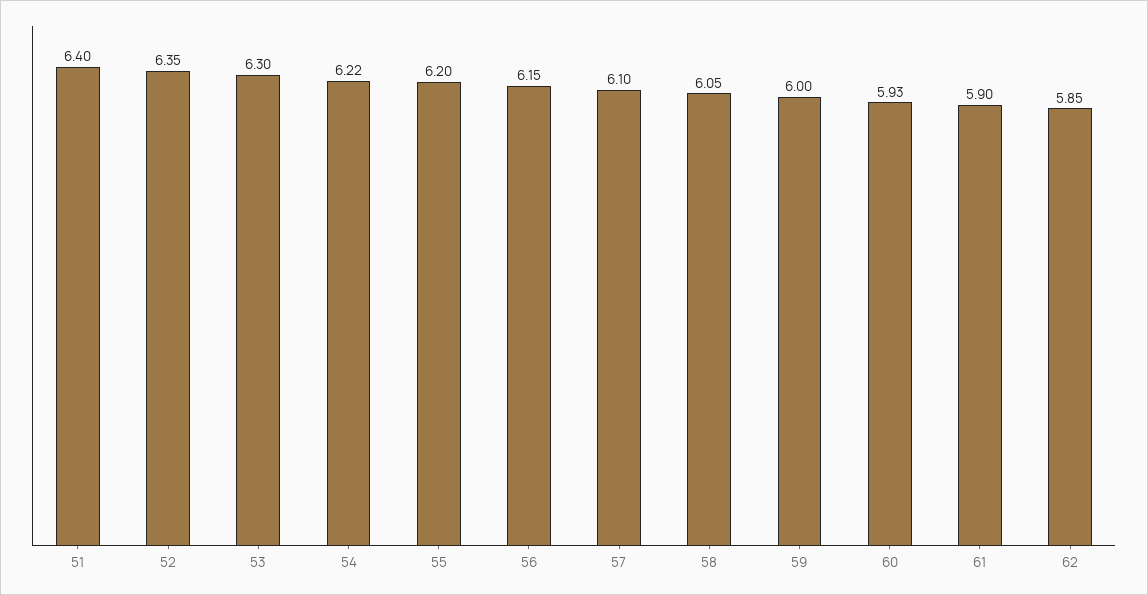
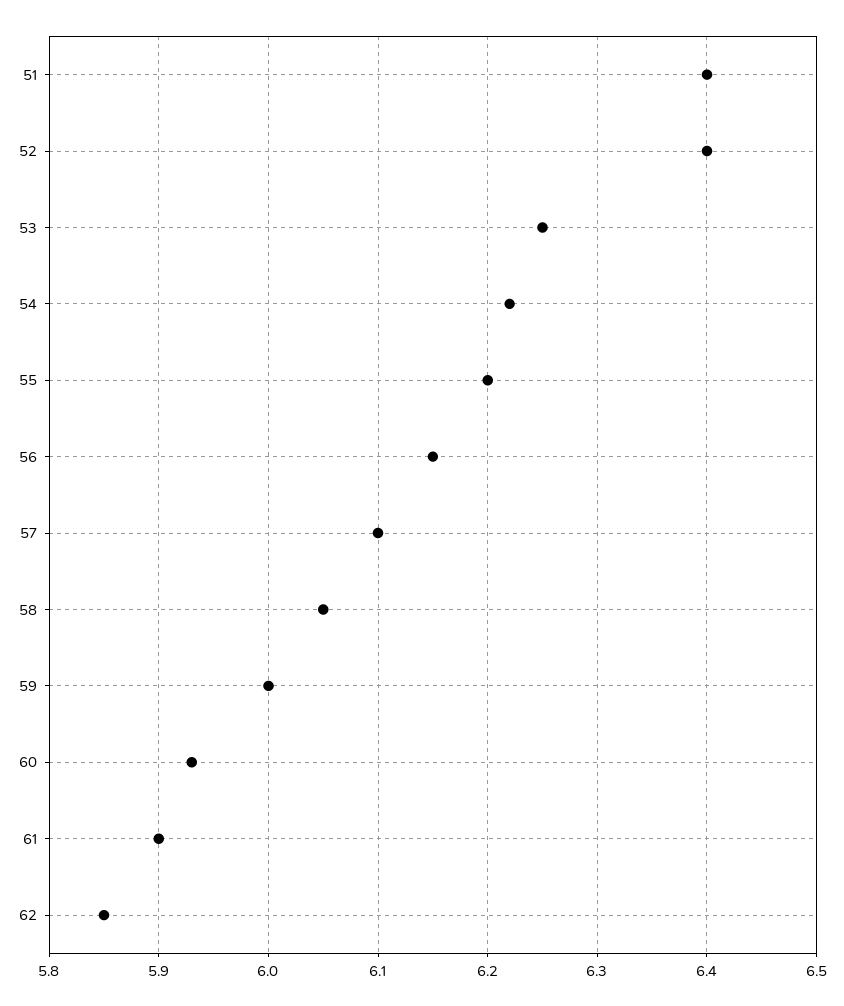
52: 6.35 -> 6.4
53: 6.3 -> 6.25

